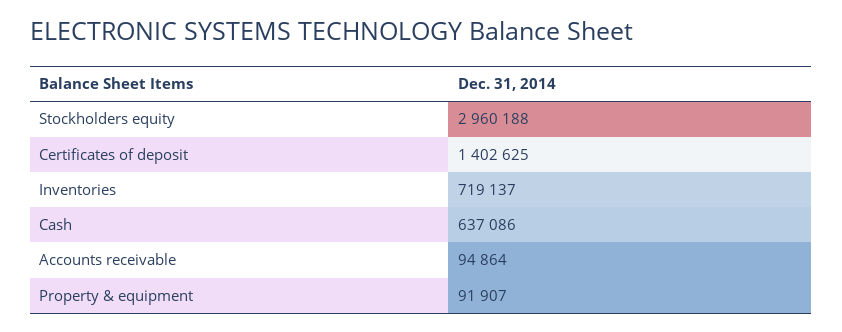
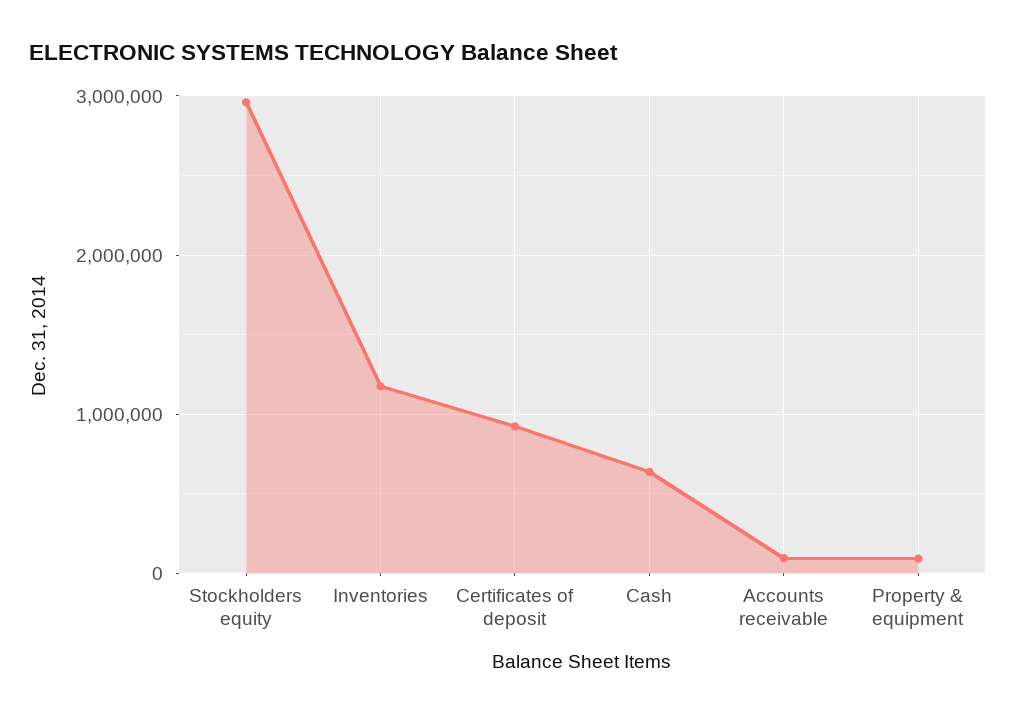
Certificates of deposit: 1402625 -> 900000
Inventories: 719137 -> 1200000

